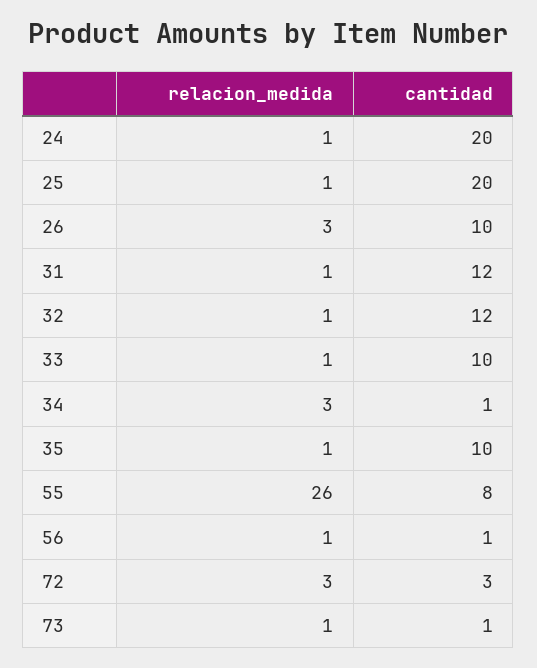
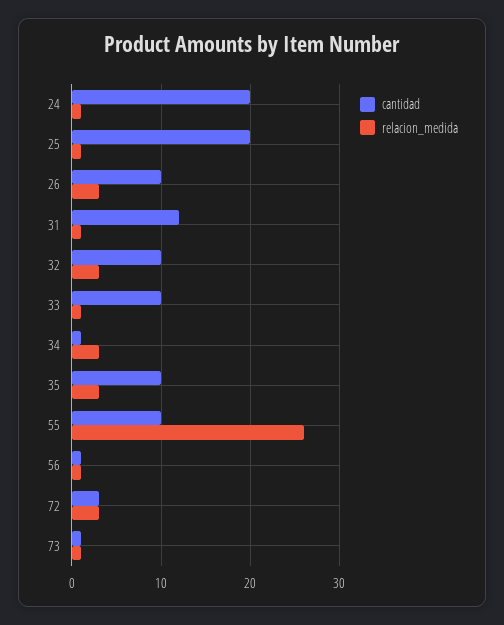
relacion_medida, 32: 1 -> 3
cantidad, 32: 12 -> 10
relacion_medida, 35: 1 -> 3
cantidad, 55: 8 -> 10

